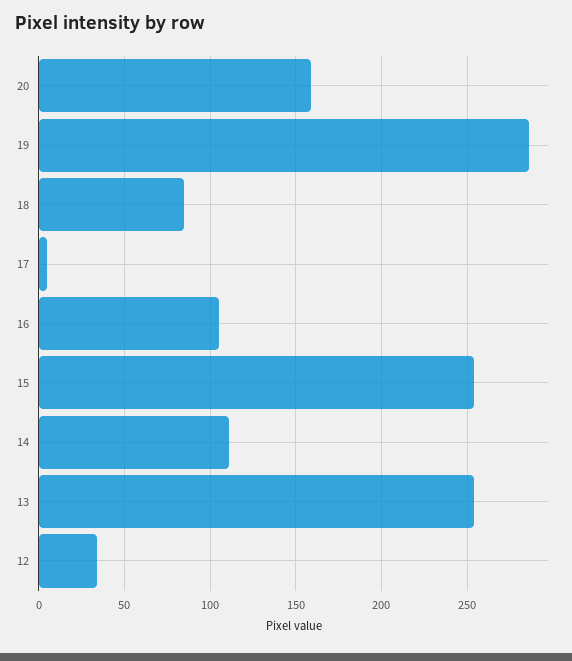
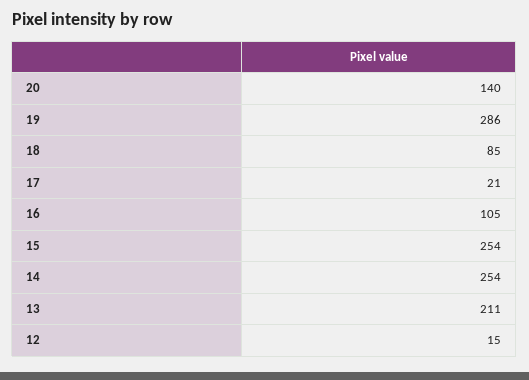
20: 160 -> 140
17: 5 -> 21
14: 110 -> 254
13: 255 -> 211
12: 35 -> 15

